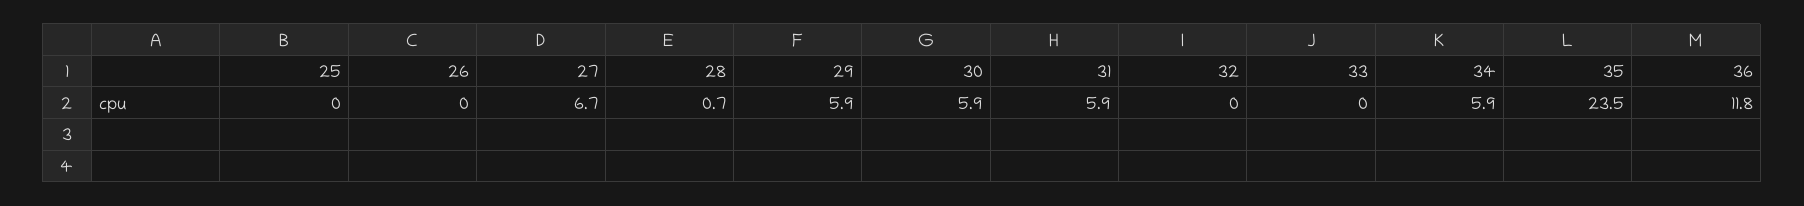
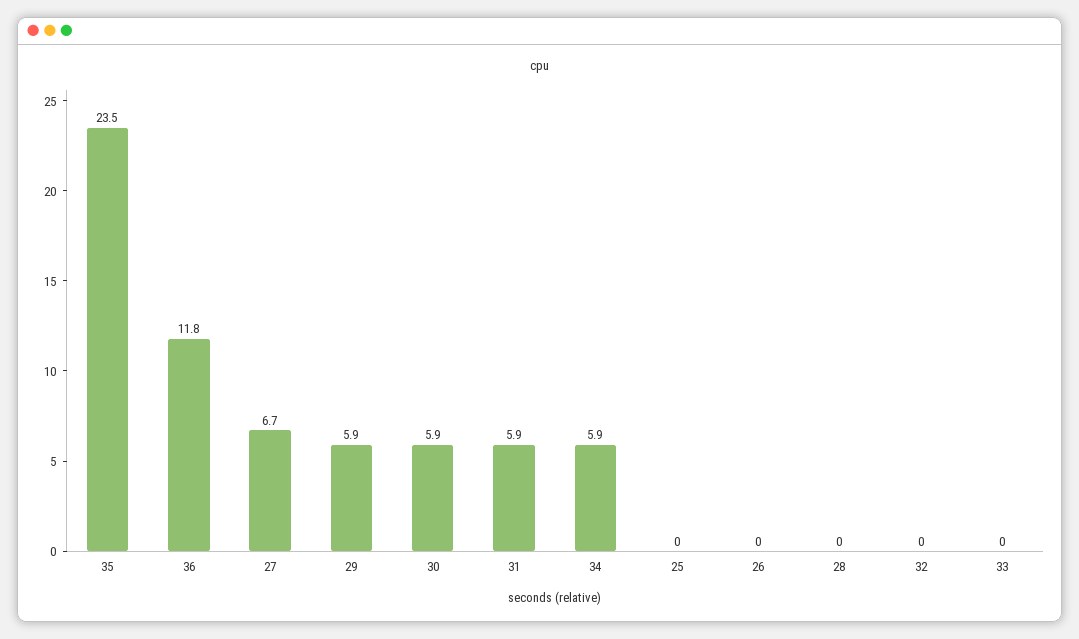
28: 0.7 -> 0

